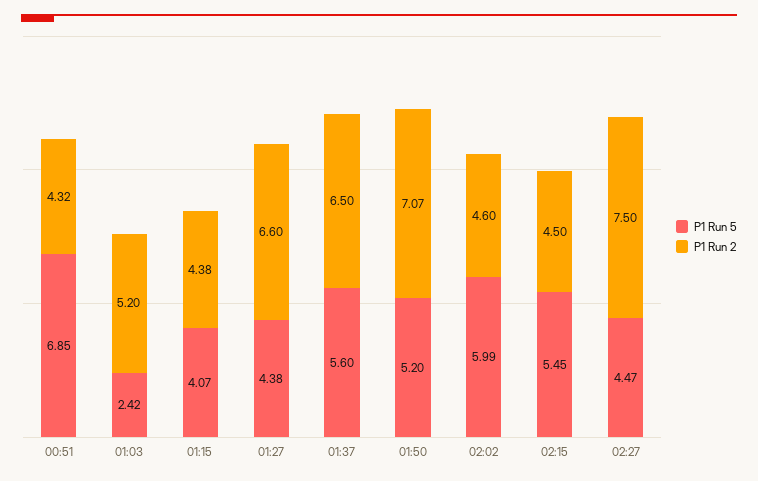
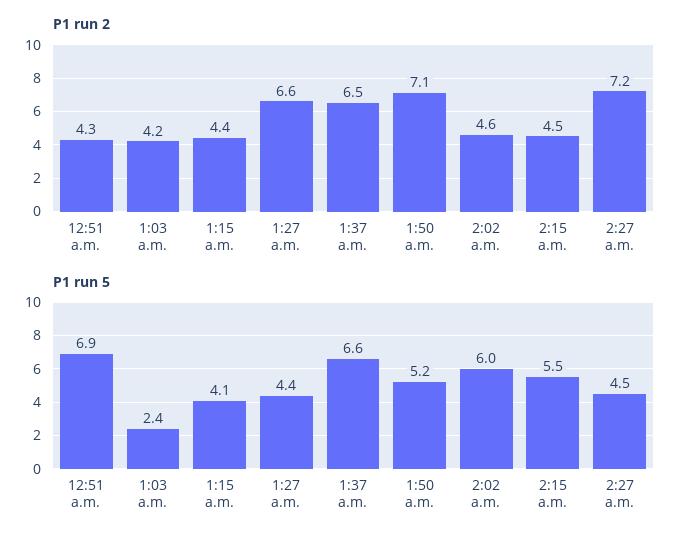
P1 Run 2, 01:03: 5.2 -> 4.2
P1 Run 5, 01:37: 5.6 -> 6.6
P1 Run 2, 02:27: 7.5 -> 7.2

